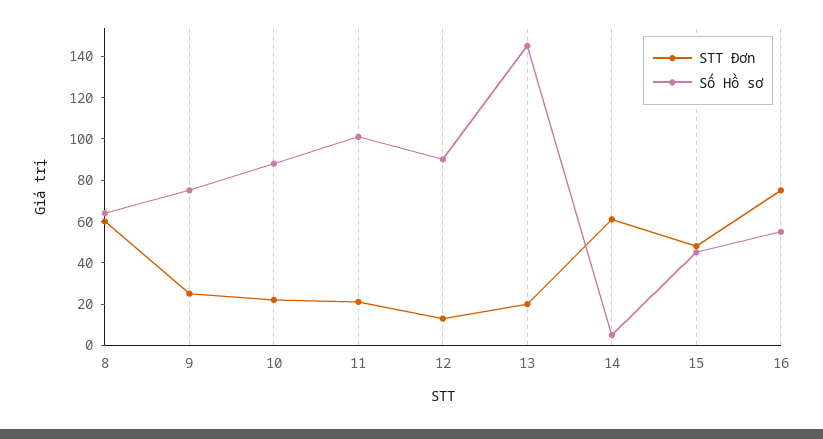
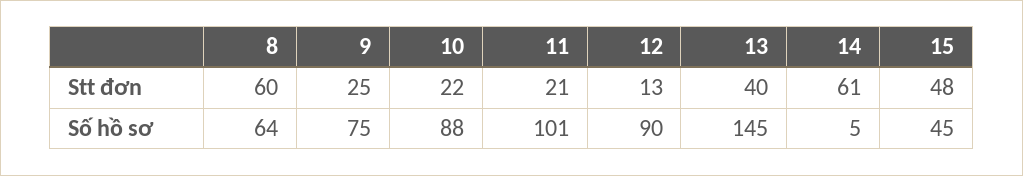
STT Đơn, 13: 20 -> 40
STT Đơn, 16: 75 -> none
Số Hồ sơ, 16: 55 -> none

